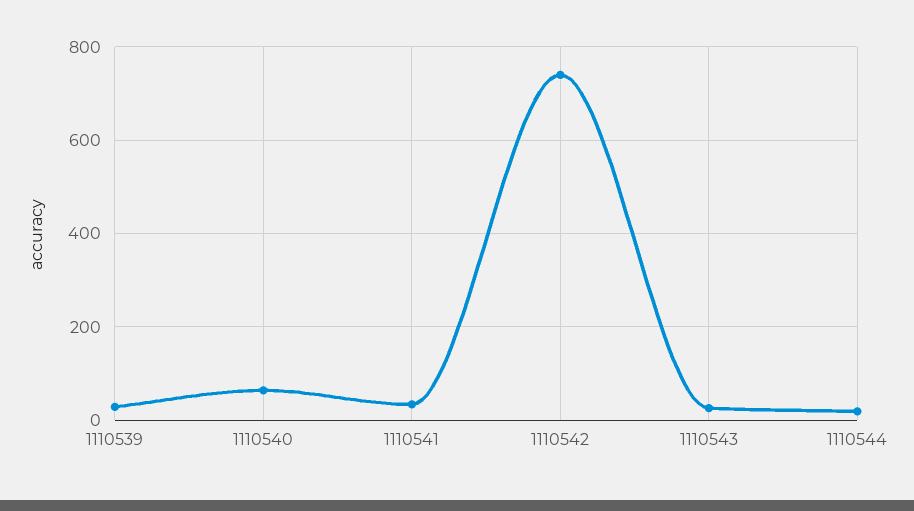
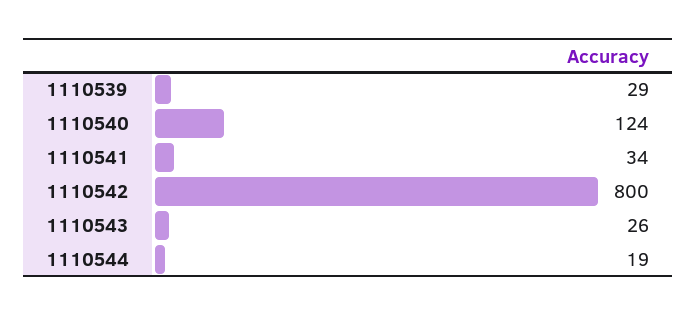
1110540: 60 -> 124
1110542: 740 -> 800

